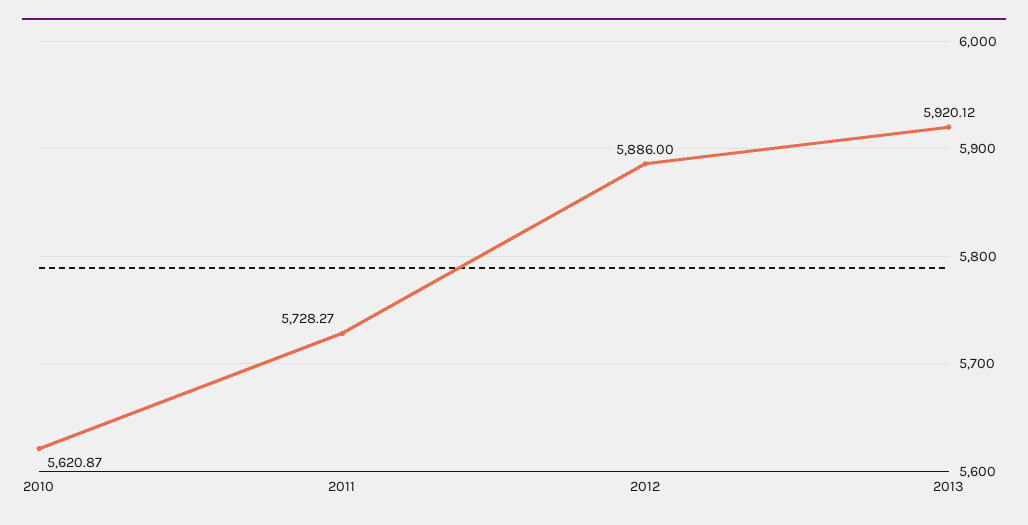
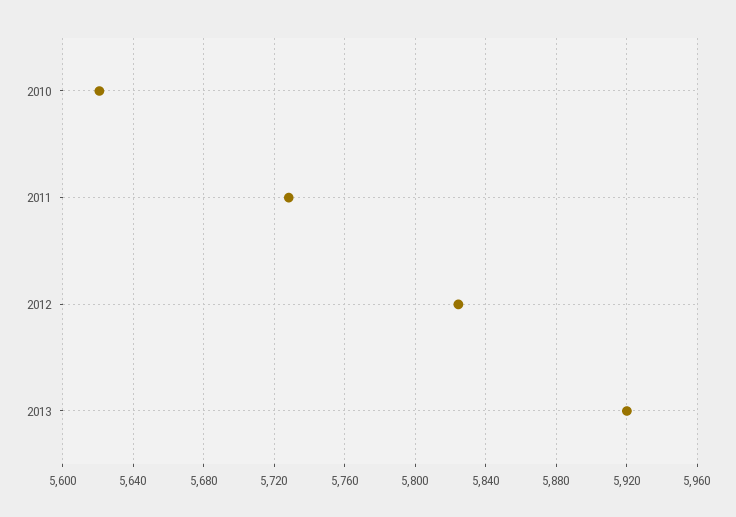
2012: 5886 -> 5825

